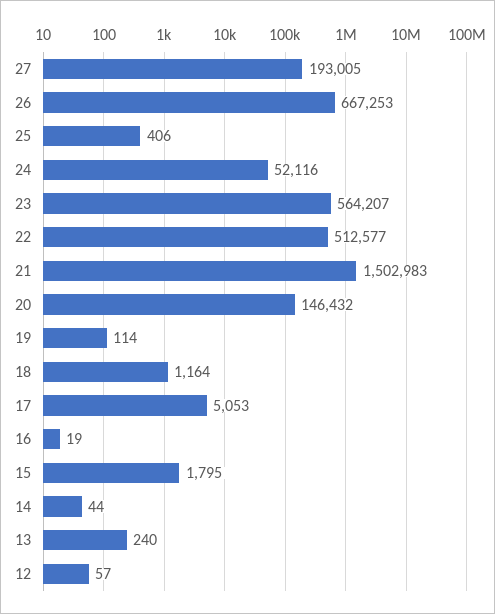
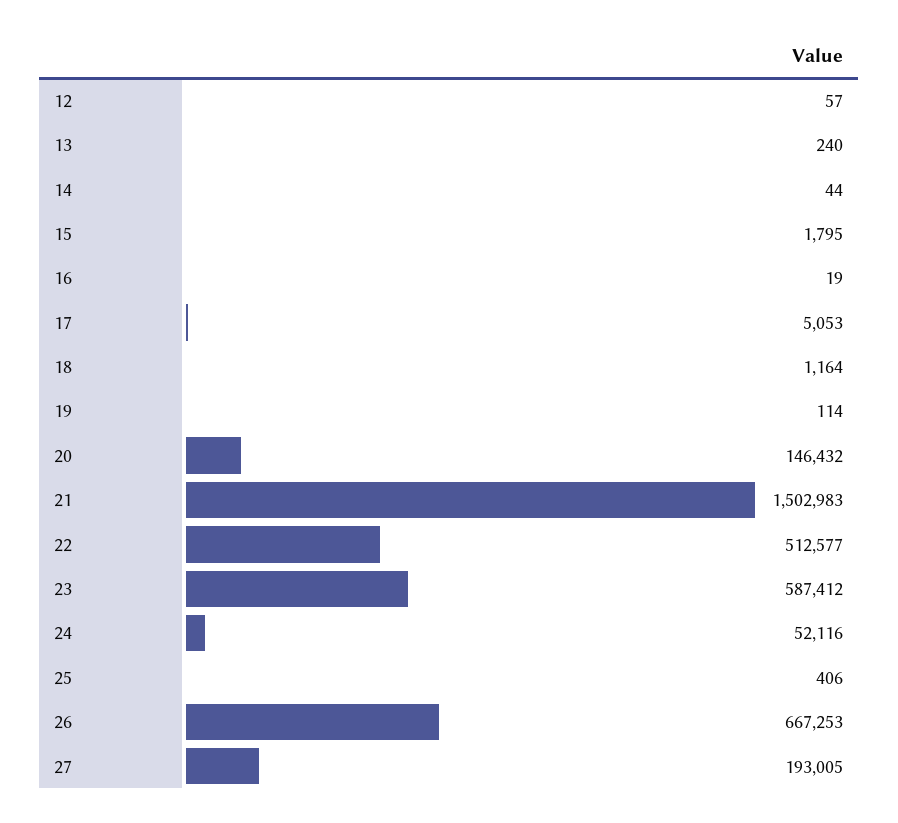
23: 564207 -> 587412

